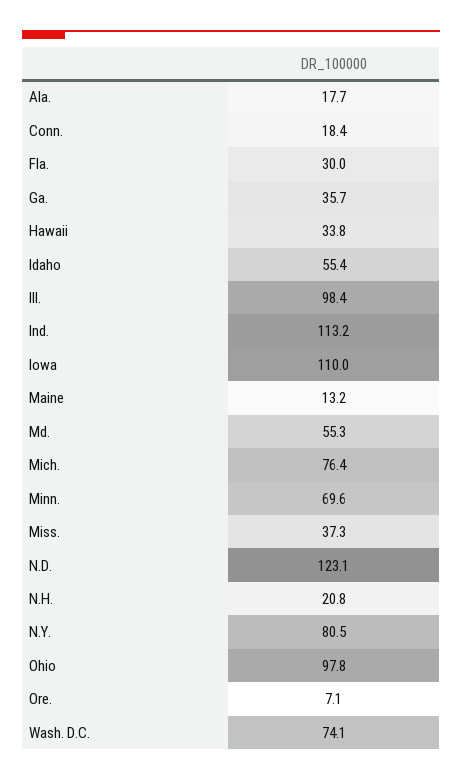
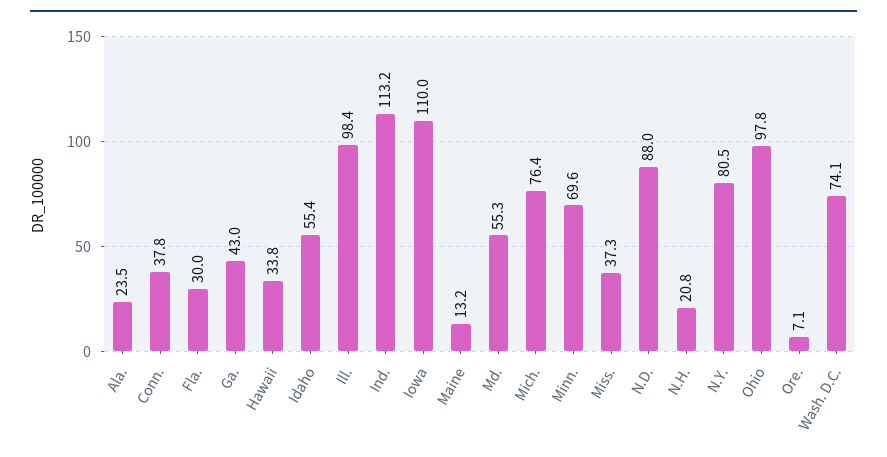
Ala.: 17.7 -> 23.5
Conn.: 18.4 -> 37.8
Ga.: 35.7 -> 43
N.D.: 123.1 -> 88

